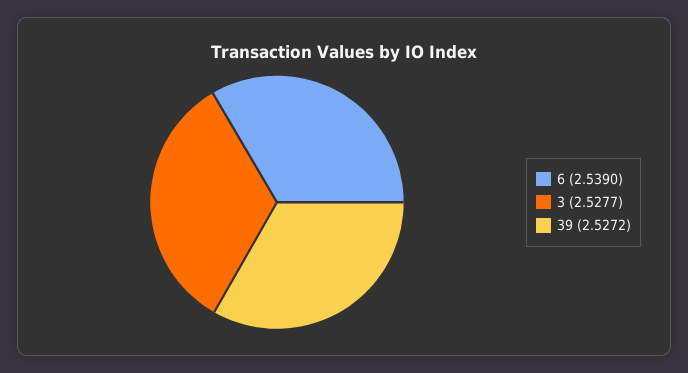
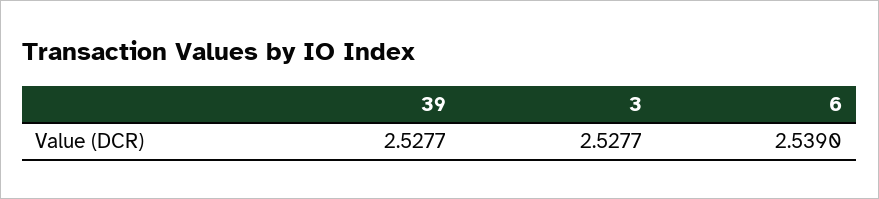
39: 2.5272 -> 2.5277

